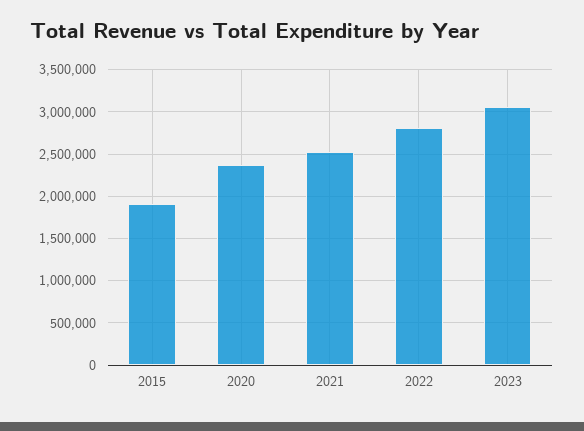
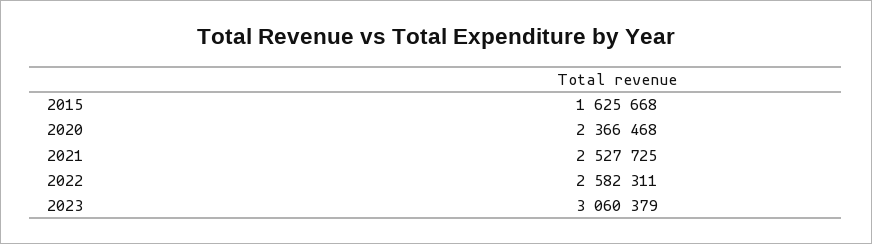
2015: 1900000 -> 1625668
2022: 2800000 -> 2582311

